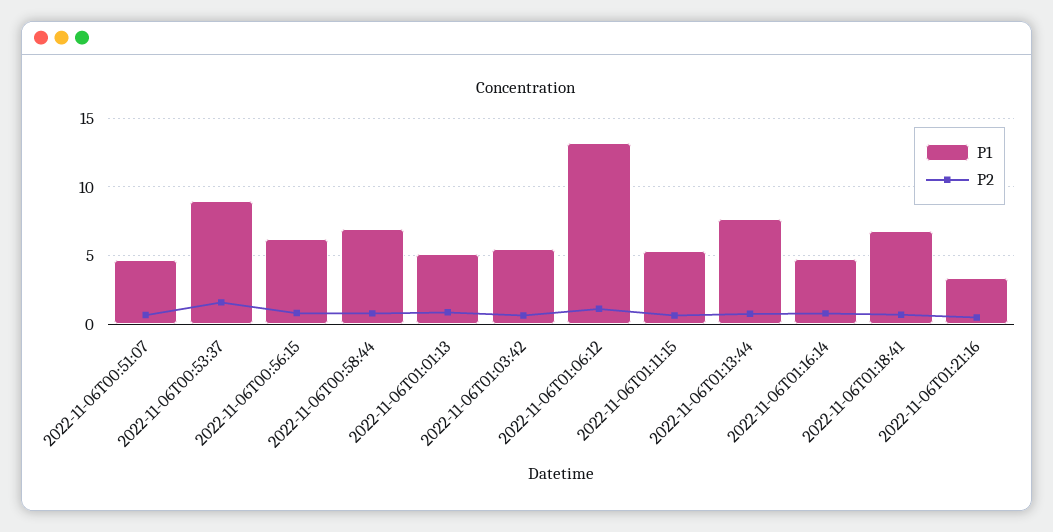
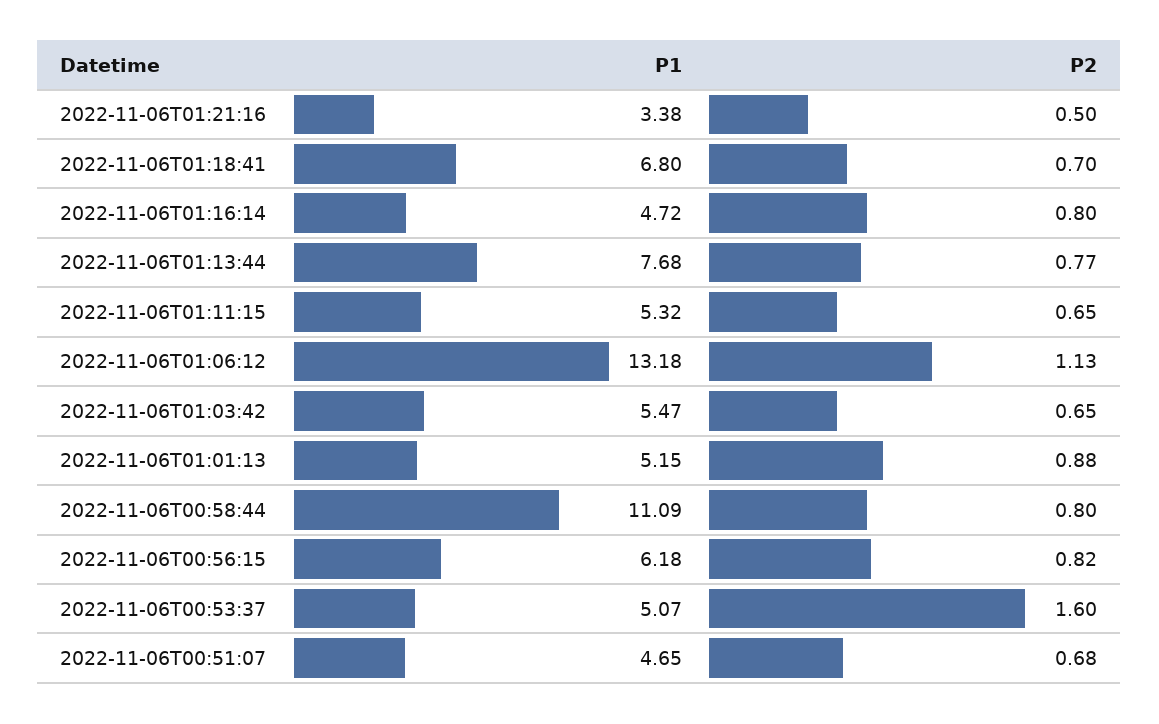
P1, 2022-11-06T00:53:37: 9 -> 5.07
P1, 2022-11-06T00:58:44: 7 -> 11.09

